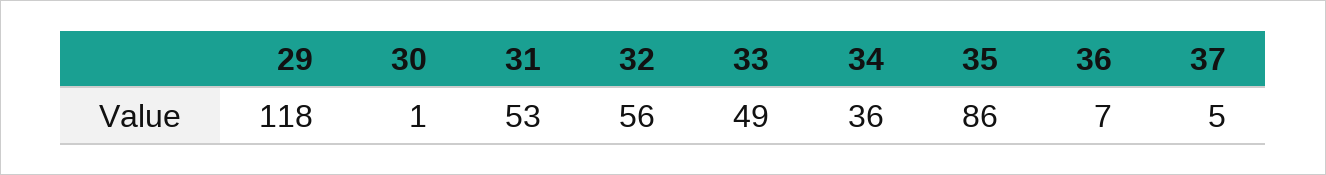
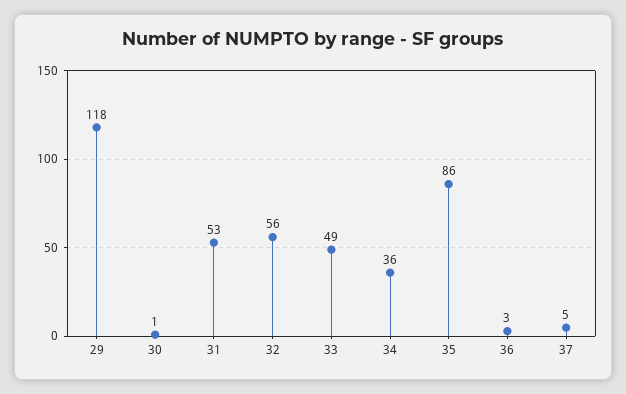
36: 7 -> 3

